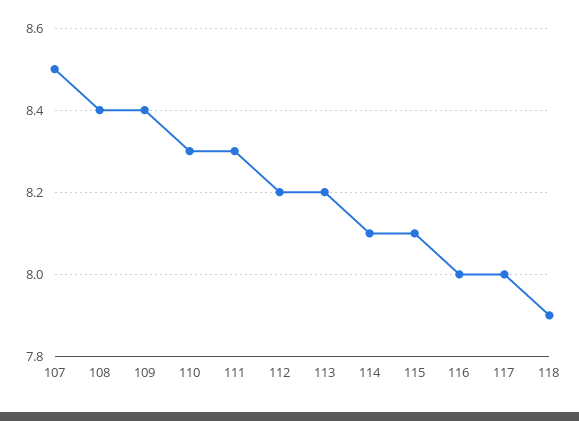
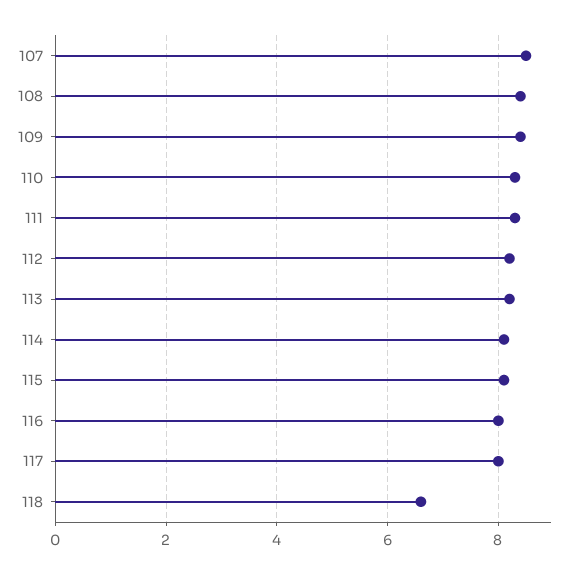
118: 7.9 -> 6.5

